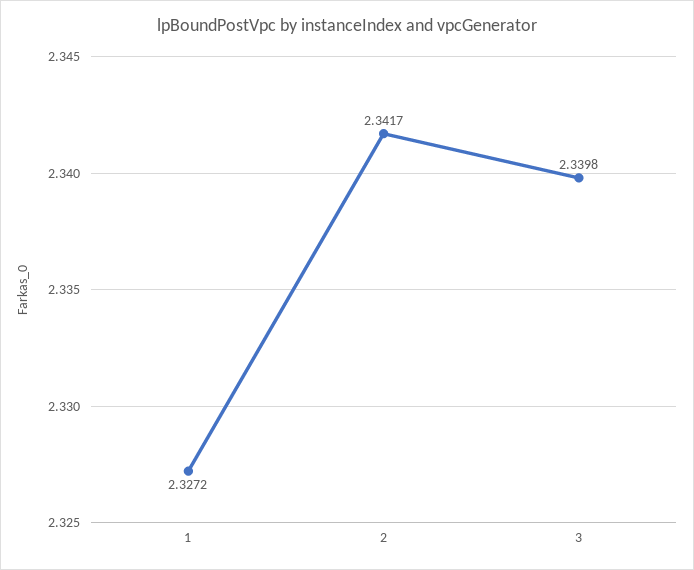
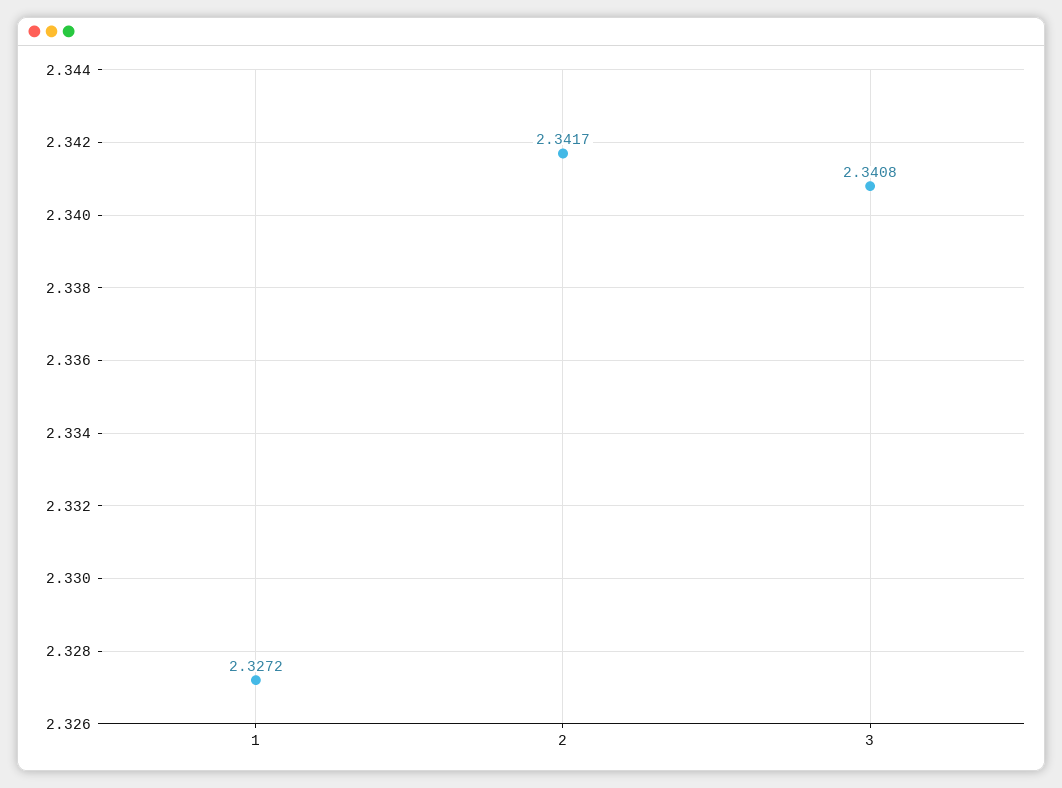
3: 2.3398 -> 2.3408

